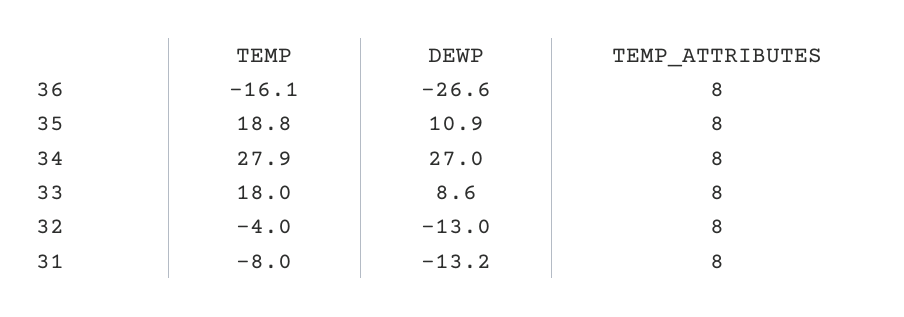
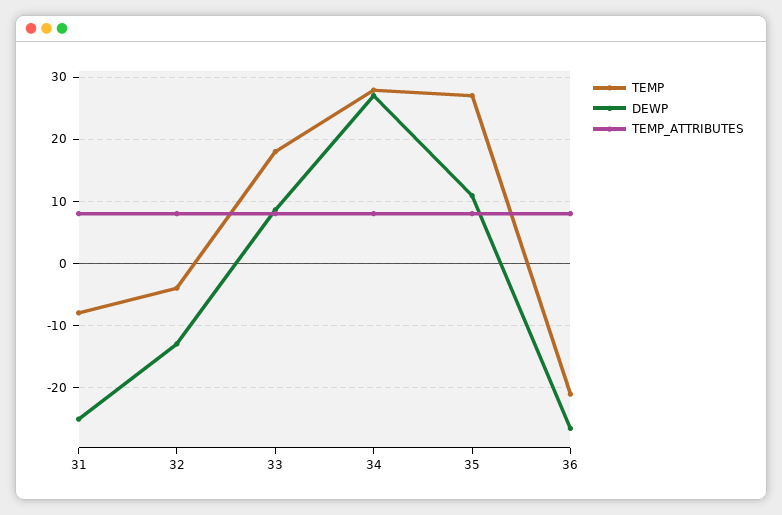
TEMP, 36: -16.1 -> -21
TEMP, 35: 18.8 -> 27
DEWP, 31: -13.2 -> -25

